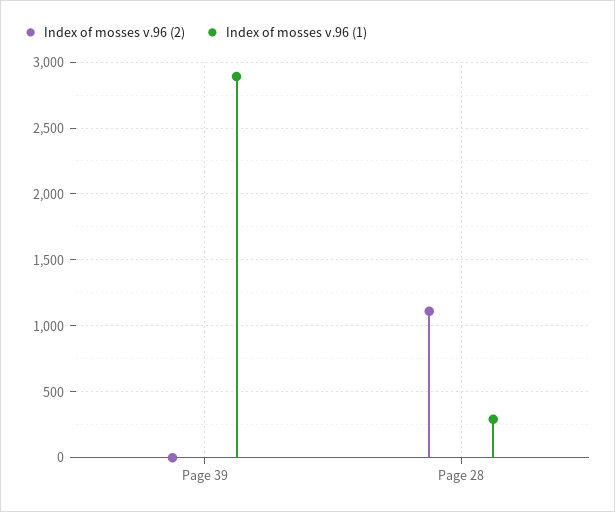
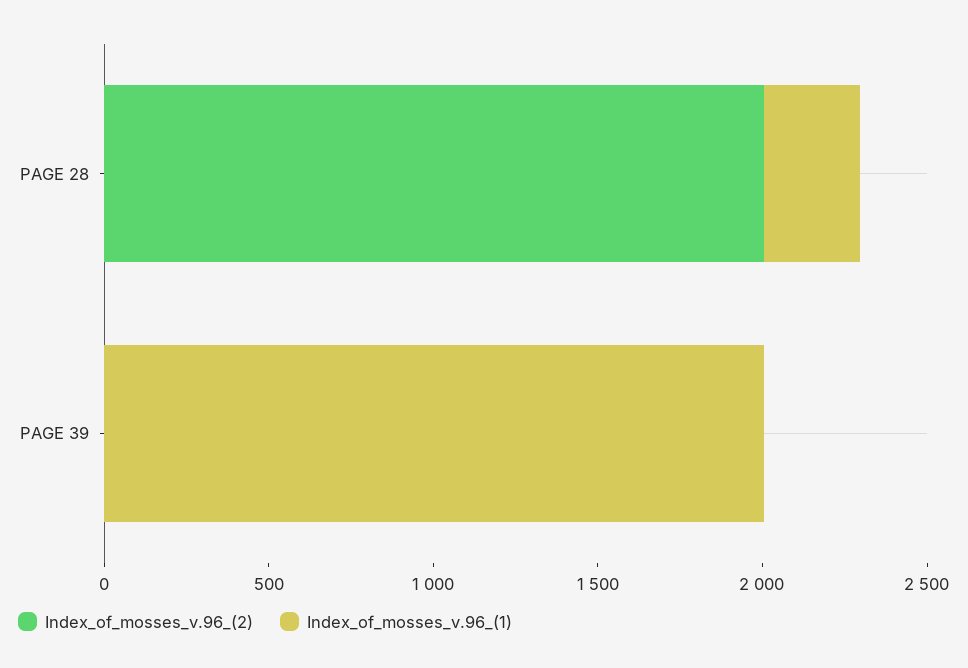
Index of mosses v.96 (1), Page 39: 2900 -> 2000
Index of mosses v.96 (2), Page 28: 1100 -> 2000

